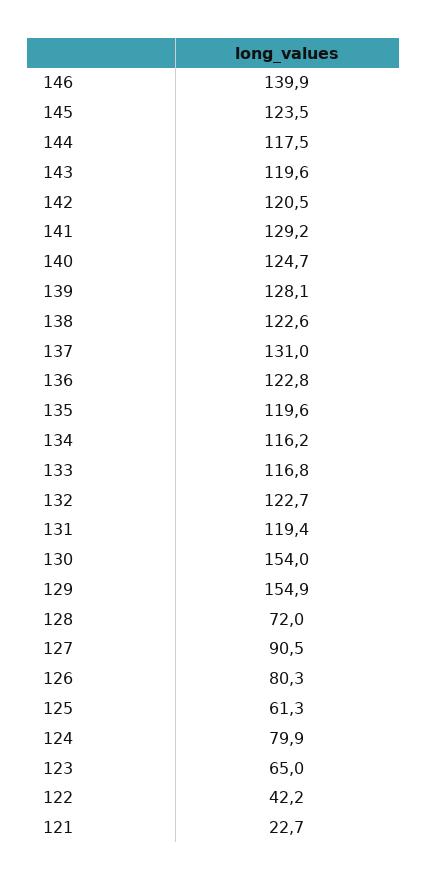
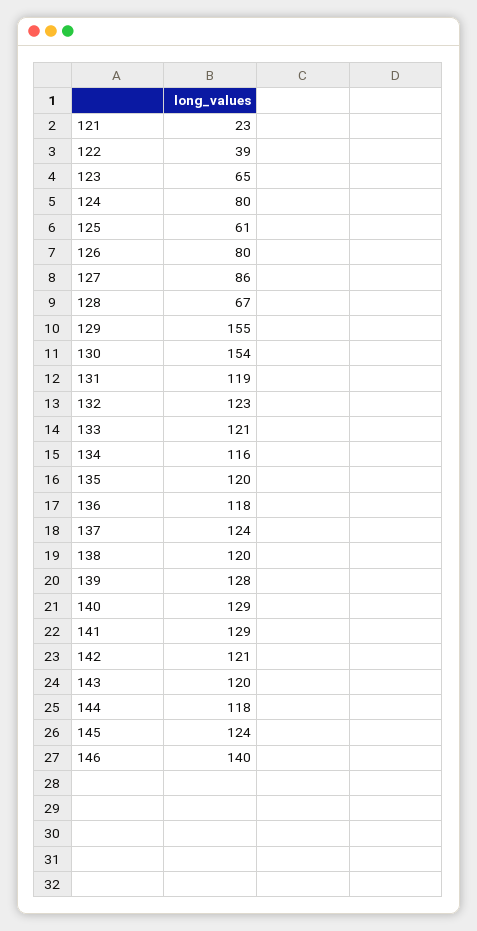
140: 124.7 -> 129
138: 122.6 -> 120
137: 131 -> 124
136: 122.8 -> 118
133: 116.8 -> 121
128: 72 -> 67
127: 90.5 -> 86
122: 42.2 -> 39

